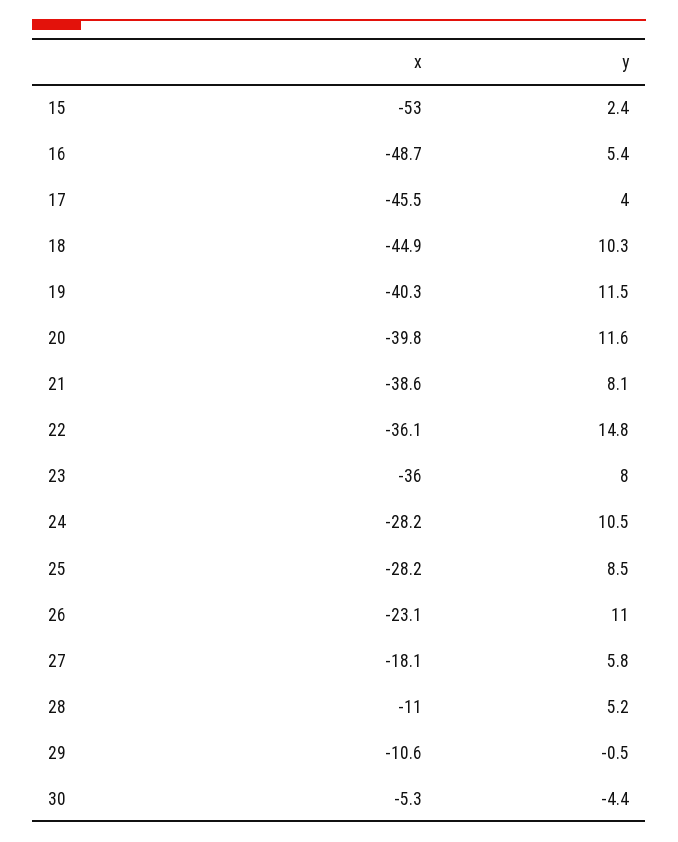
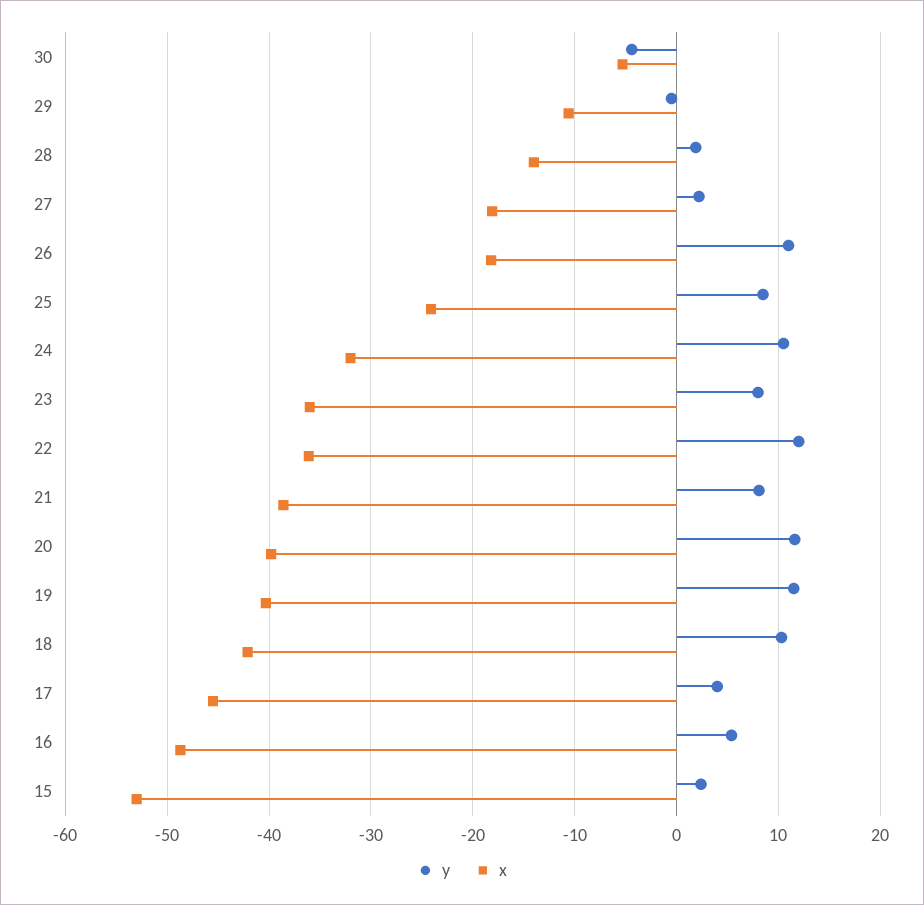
x, 18: -44.9 -> -42
y, 22: 14.8 -> 12
x, 24: -28.2 -> -32
x, 25: -28.2 -> -24
x, 26: -23.1 -> -18
y, 27: 5.8 -> 2
x, 28: -11 -> -14
y, 28: 5.2 -> 2

